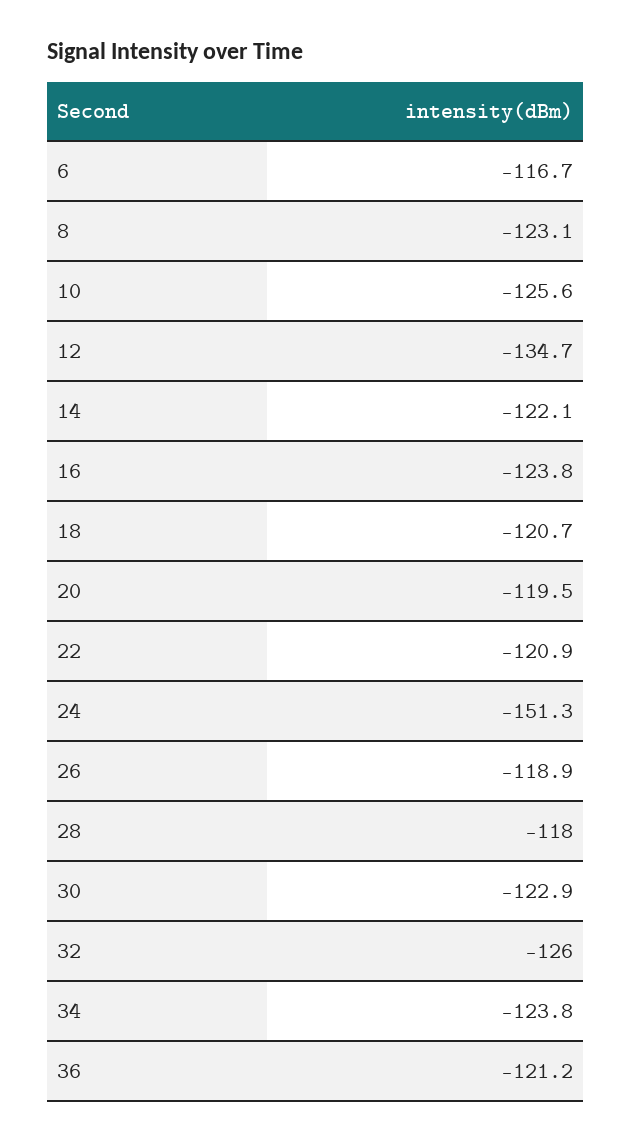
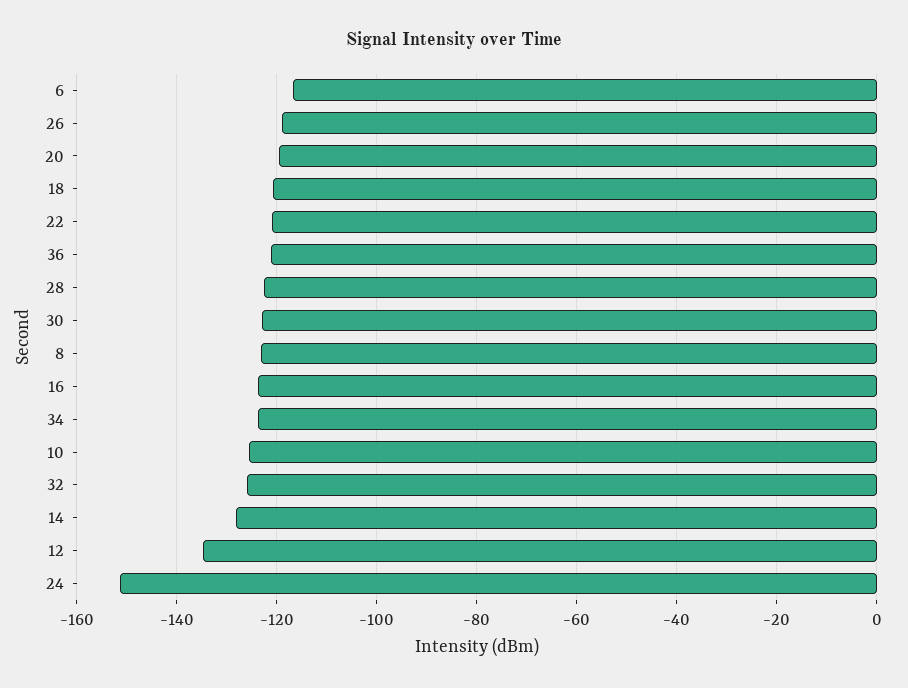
14: -122.1 -> -128
28: -118 -> -122

